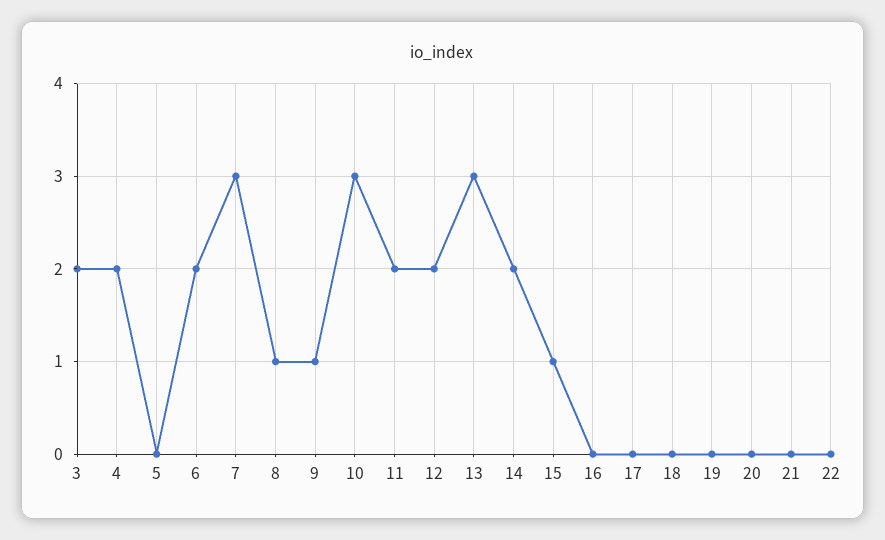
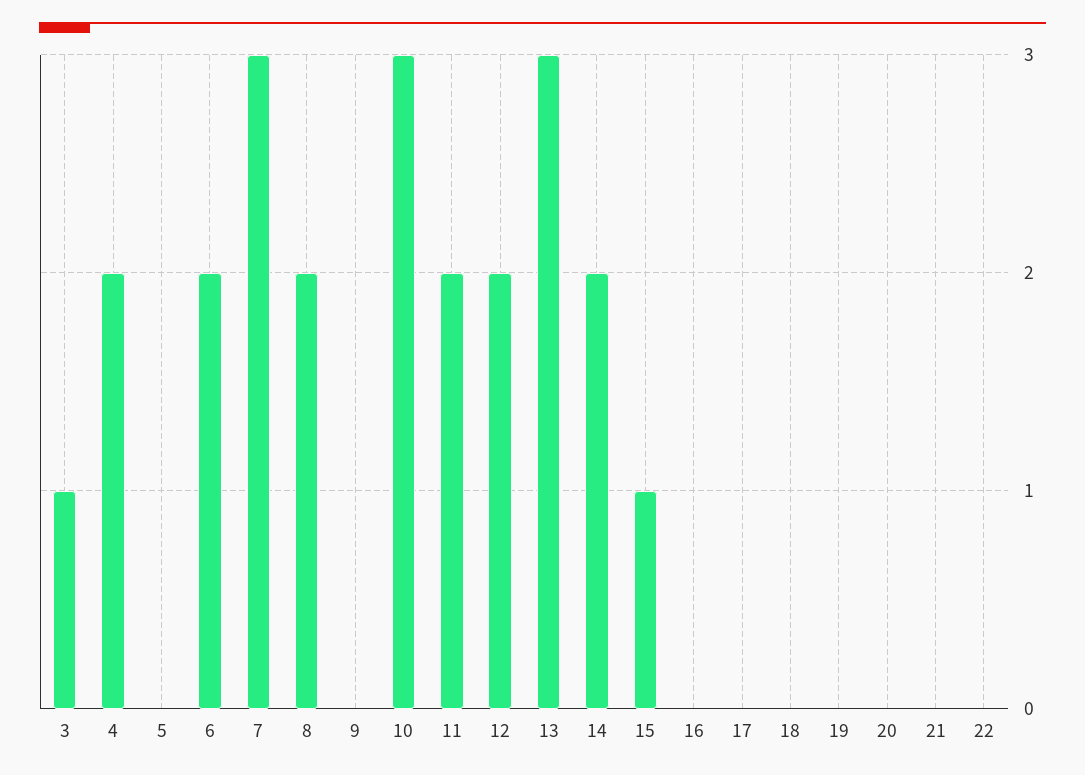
3: 2 -> 1
8: 1 -> 2
9: 1 -> 0

